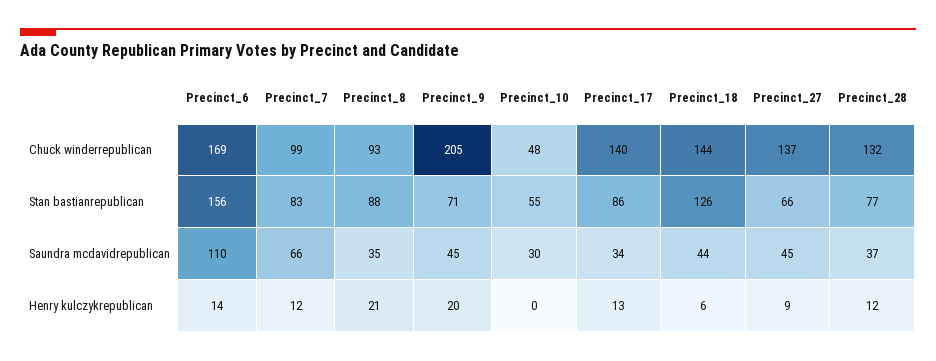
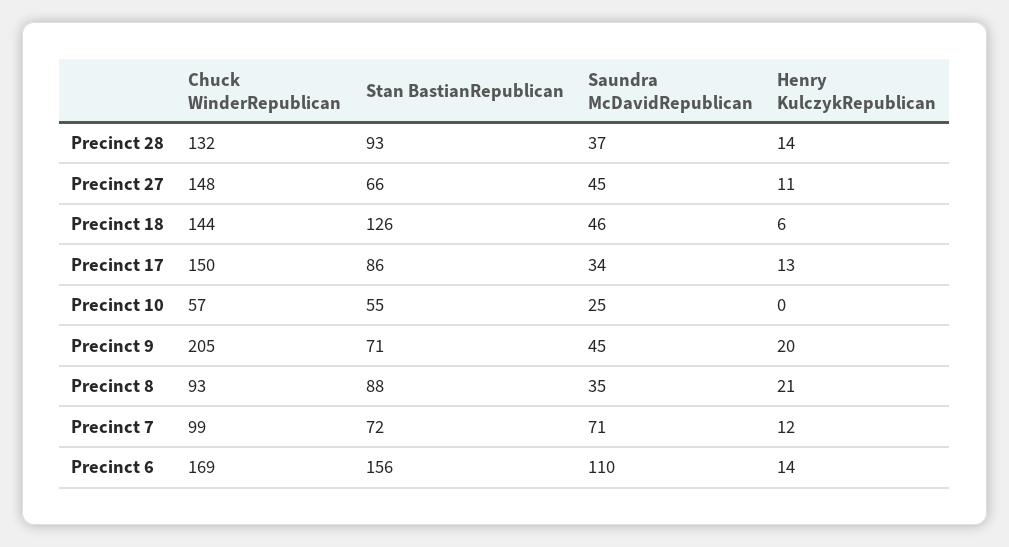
Precinct_10, Chuck winderrepublican: 48 -> 57
Precinct_17, Chuck winderrepublican: 140 -> 150
Precinct_27, Chuck winderrepublican: 137 -> 148
Precinct_7, Stan bastianrepublican: 83 -> 72
Precinct_28, Stan bastianrepublican: 77 -> 93
Precinct_7, Saundra mcdavidrepublican: 66 -> 71
Precinct_10, Saundra mcdavidrepublican: 30 -> 25
Precinct_18, Saundra mcdavidrepublican: 44 -> 46
Precinct_27, Henry kulczykrepublican: 9 -> 11
Precinct_28, Henry kulczykrepublican: 12 -> 14

